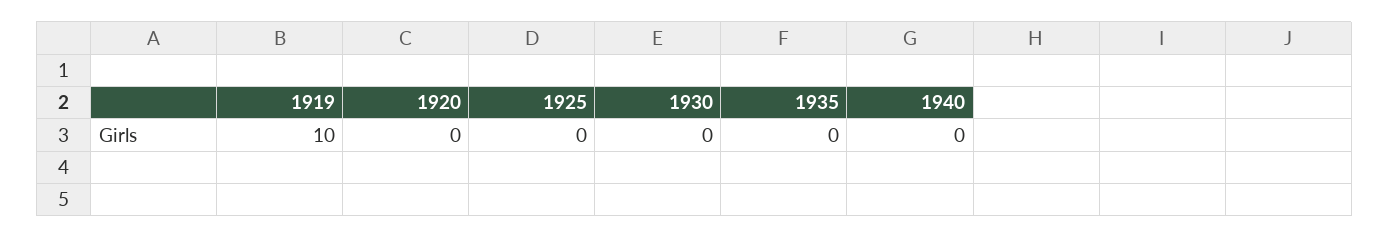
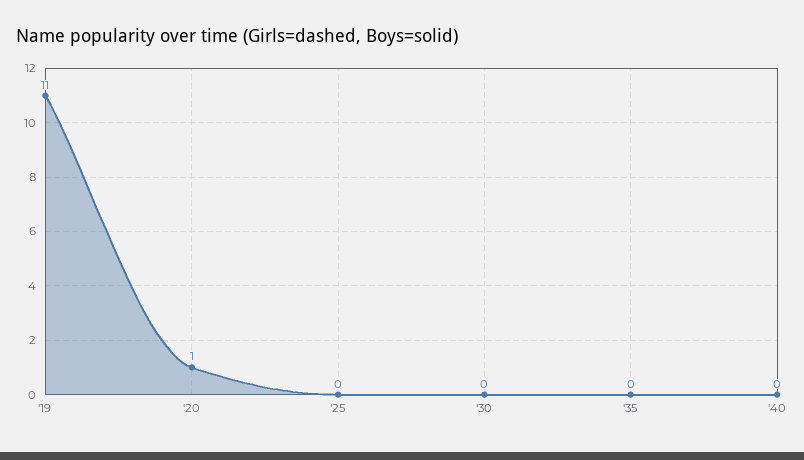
1919: 10 -> 11
1920: 0 -> 1

